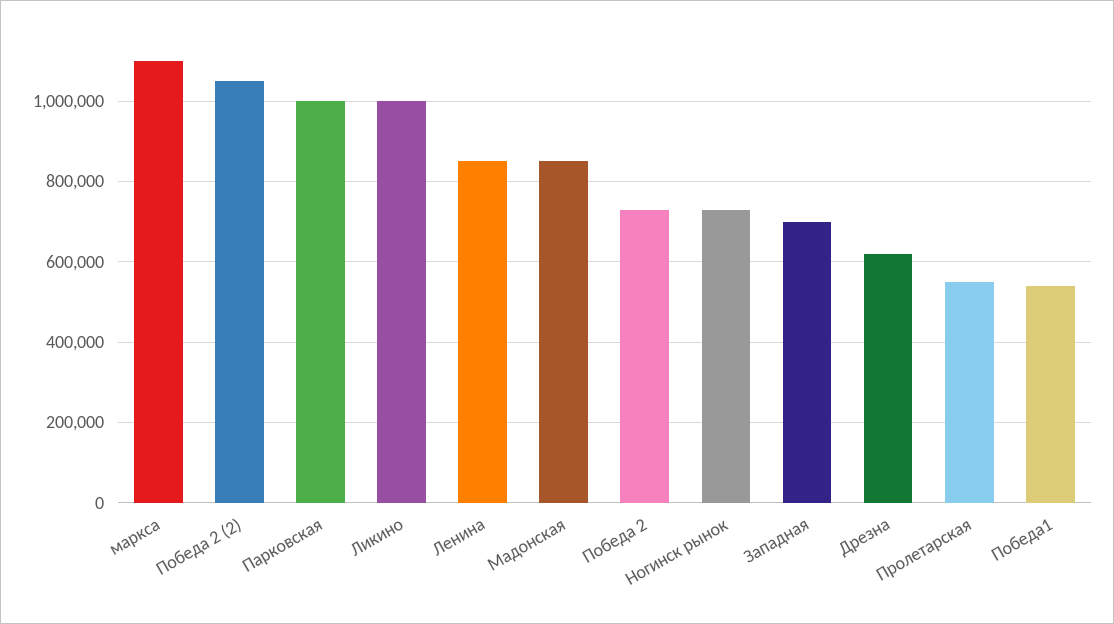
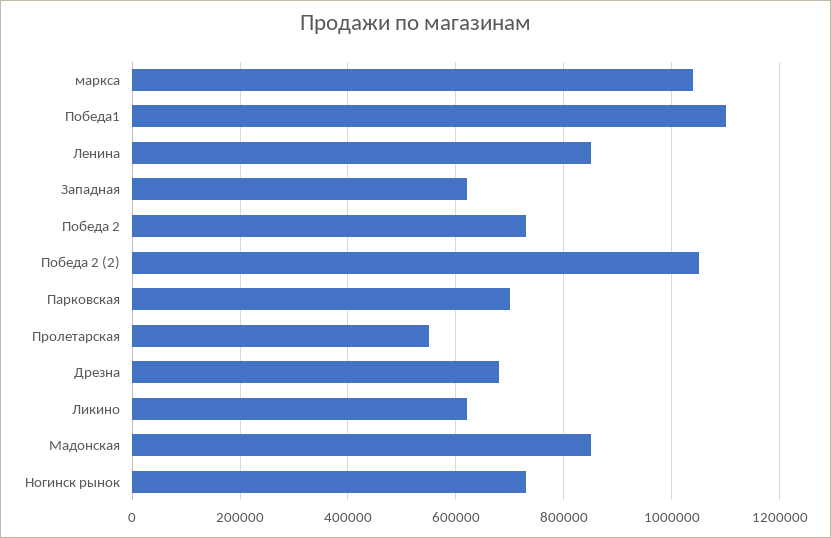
маркса: 1100000 -> 1040000
Парковская: 1000000 -> 700000
Ликино: 1000000 -> 620000
Западная: 700000 -> 620000
Дрезна: 620000 -> 680000
Победа1: 540000 -> 1100000

